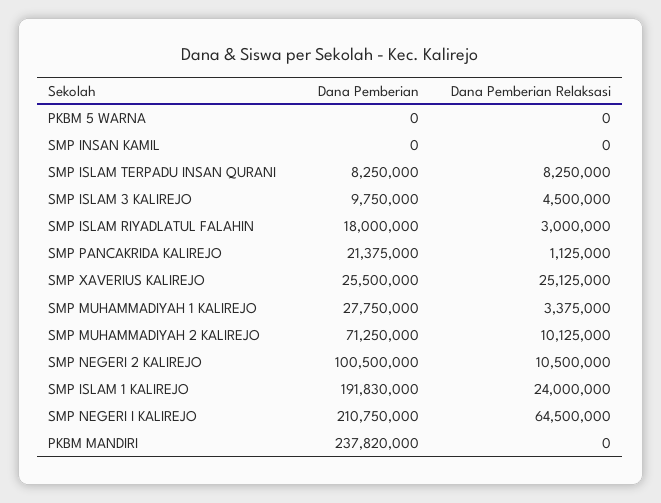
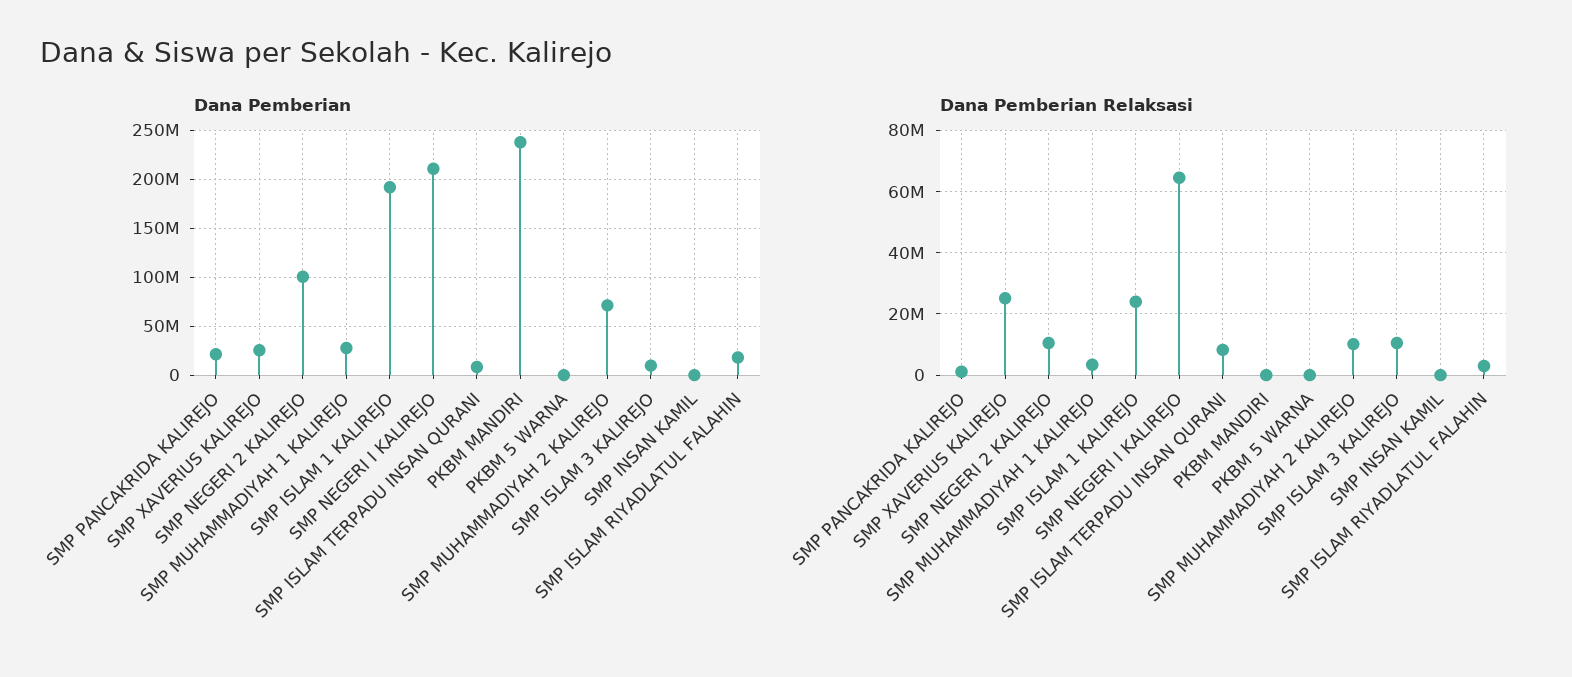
Dana Pemberian Relaksasi, SMP ISLAM 3 KALIREJO: 4500000 -> 10000000

